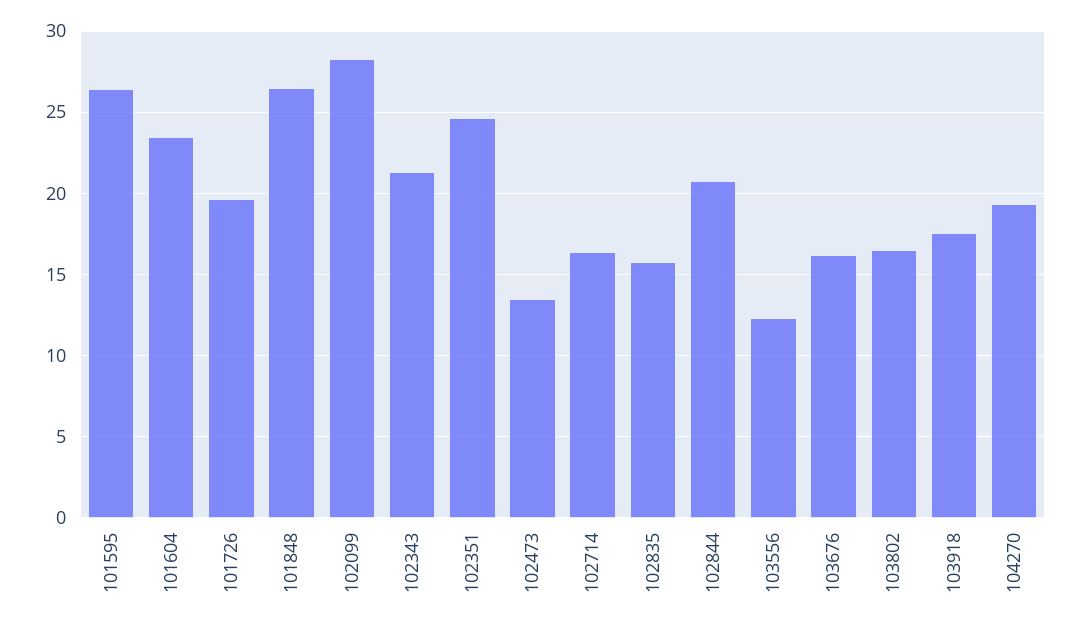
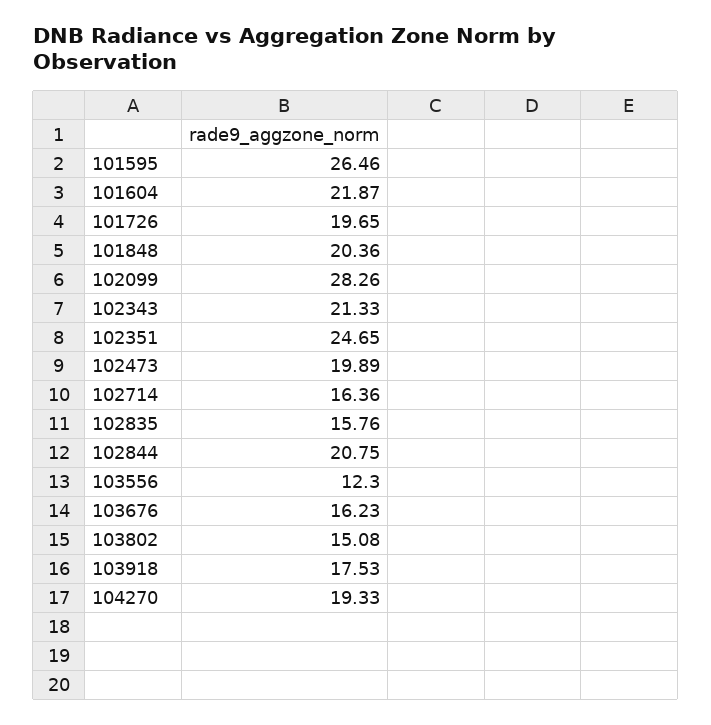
101604: 23.5 -> 21.87
101848: 26.5 -> 20.36
102473: 13.5 -> 19.89
103802: 16.5 -> 15.08

